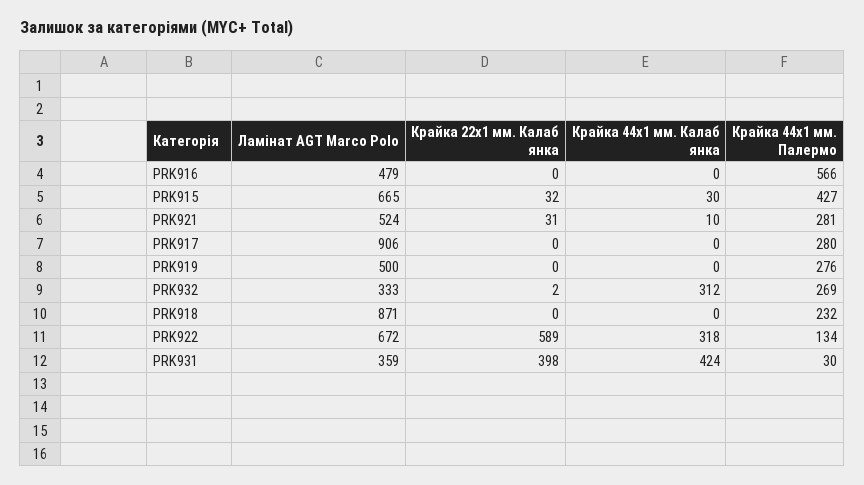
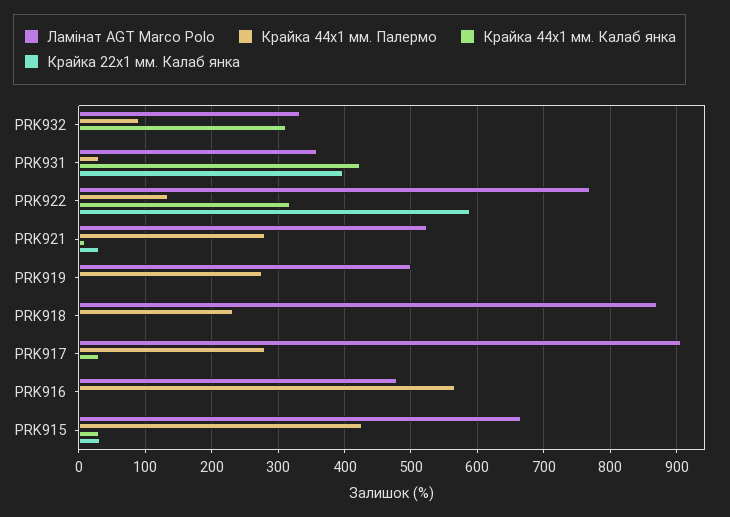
Крайка 44x1 мм. Калаб янка, PRK917: 0 -> 30
Крайка 44x1 мм. Палермо, PRK932: 269 -> 90
Ламінат AGT Marco Polo, PRK922: 672 -> 770

